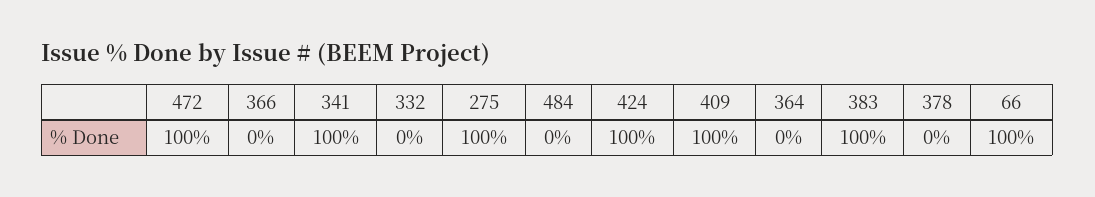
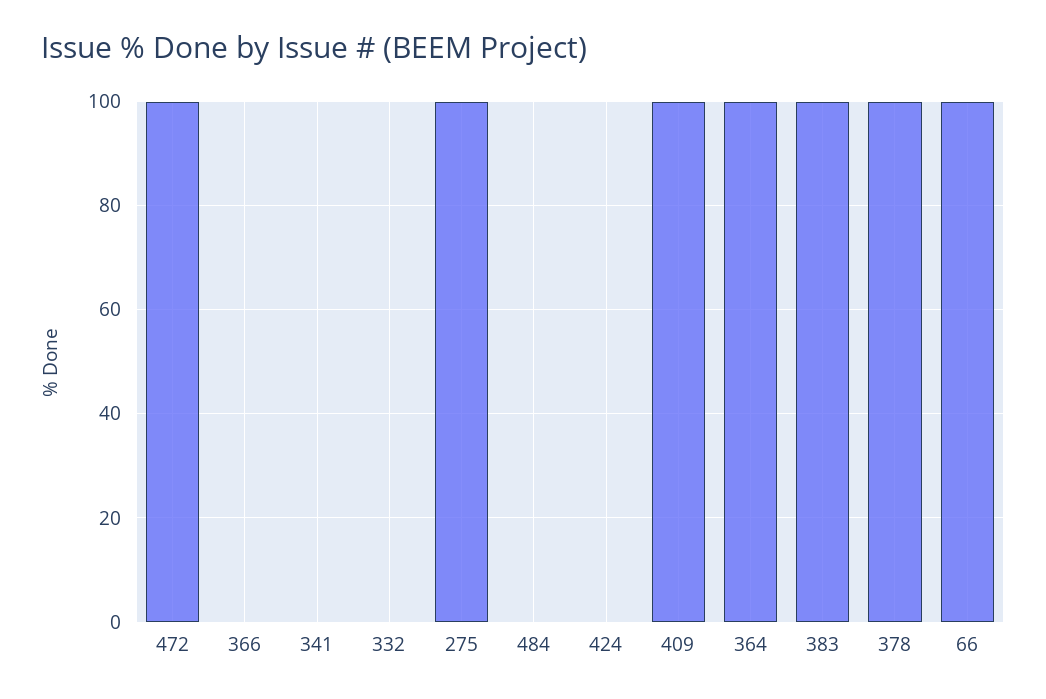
341: 100 -> 0
424: 100 -> 0
364: 0 -> 100
378: 0 -> 100

